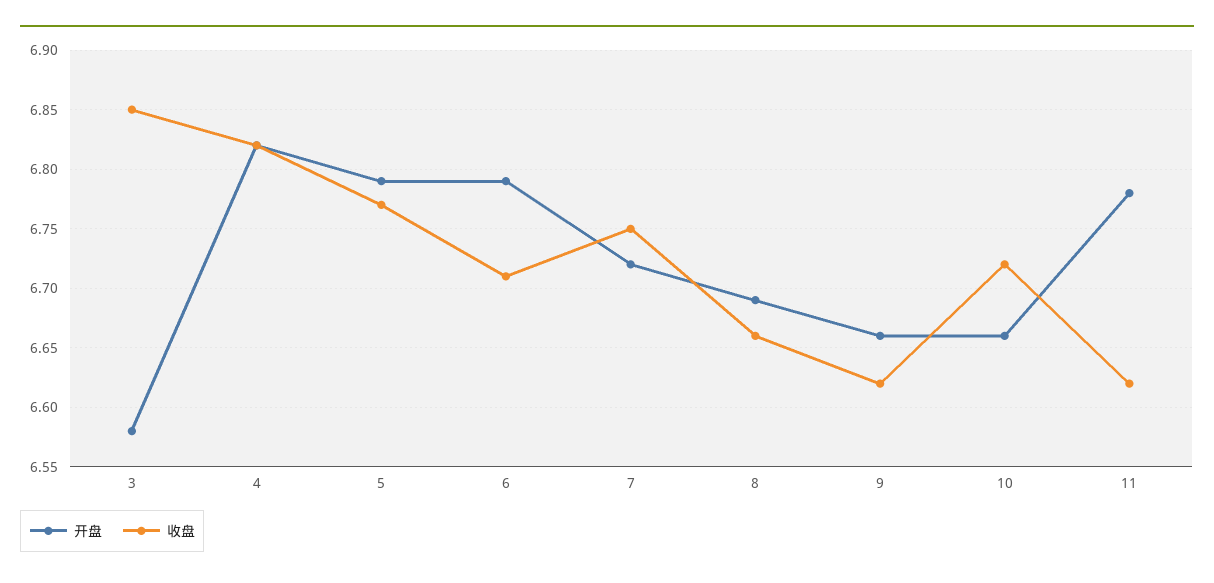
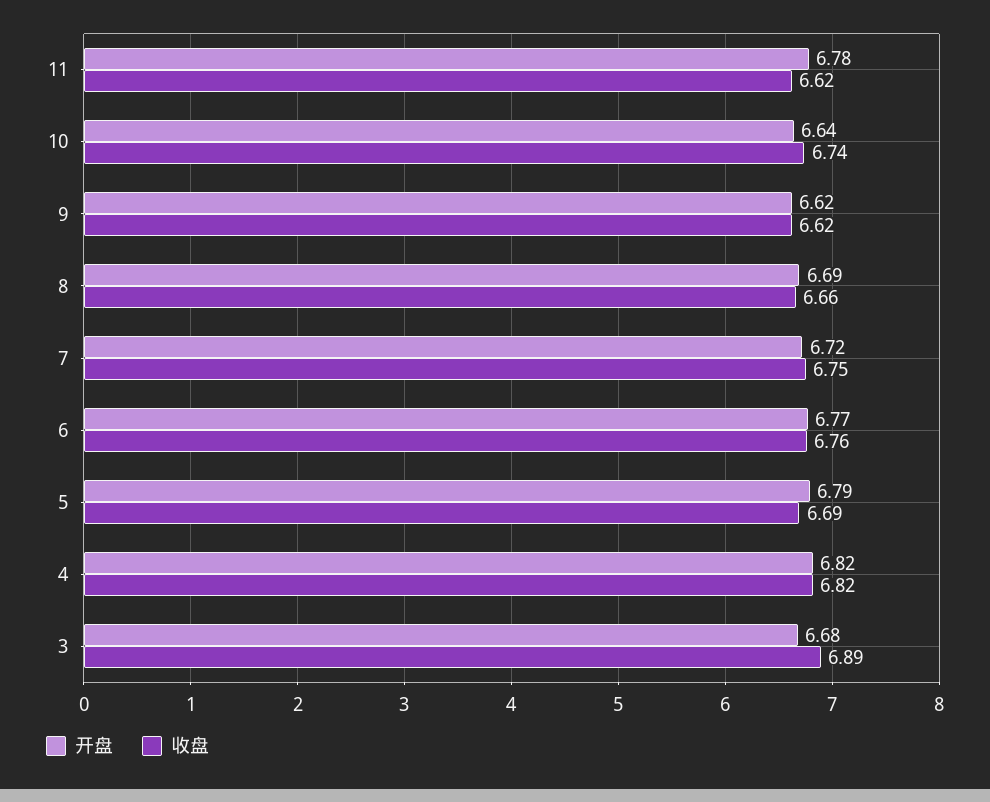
开盘, 3: 6.58 -> 6.68
收盘, 3: 6.85 -> 6.89
收盘, 5: 6.77 -> 6.69
开盘, 6: 6.79 -> 6.77
收盘, 6: 6.71 -> 6.76
开盘, 9: 6.66 -> 6.62
开盘, 10: 6.66 -> 6.64
收盘, 10: 6.72 -> 6.74

